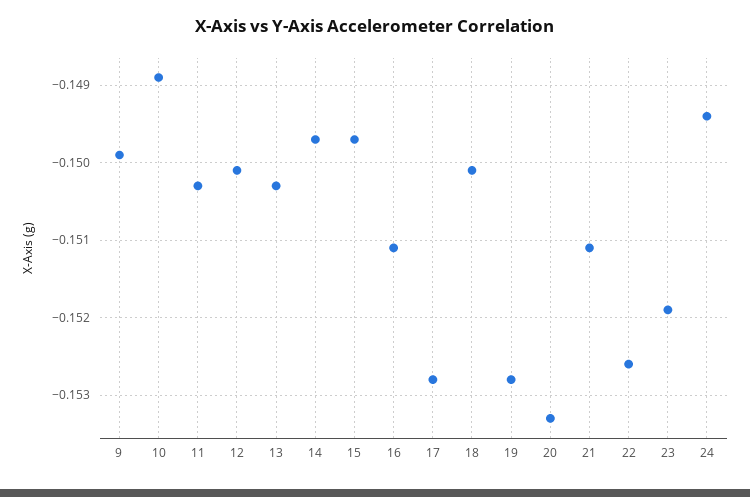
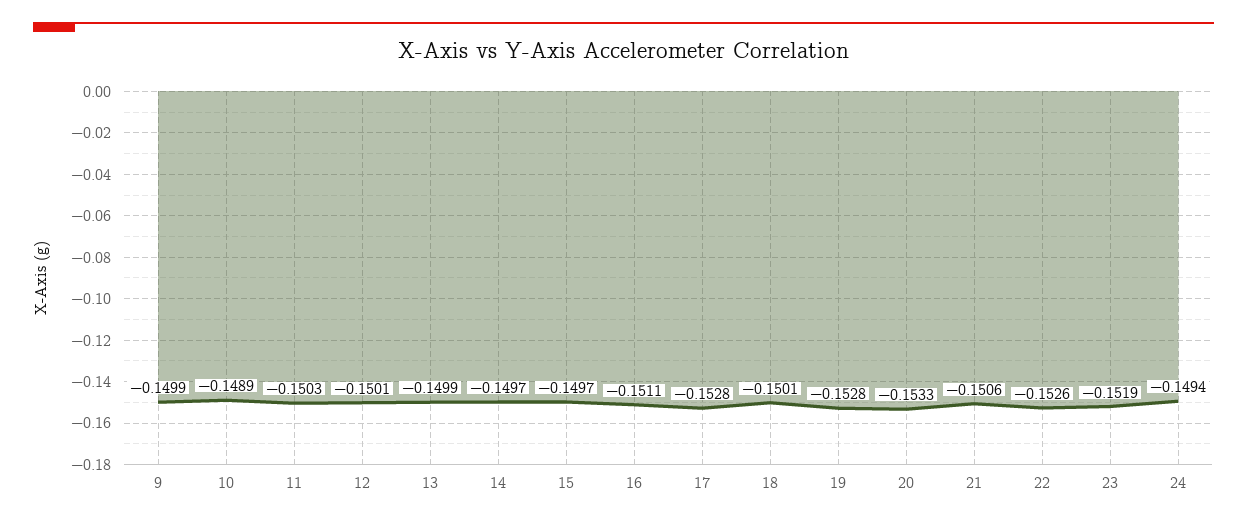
13: -0.1503 -> -0.1499
21: -0.1511 -> -0.1506

